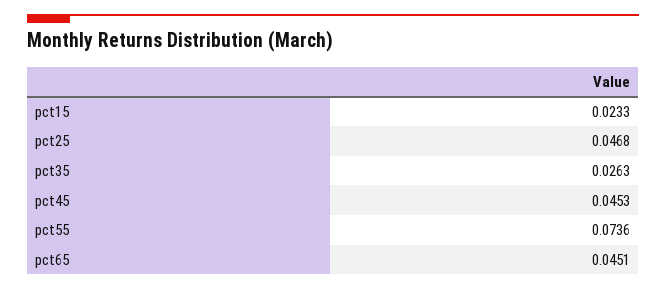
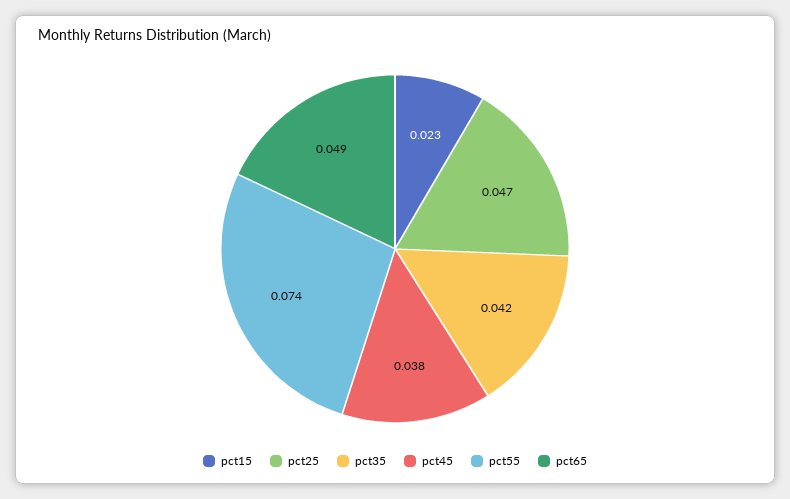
pct35: 0.0263 -> 0.042
pct45: 0.0453 -> 0.038
pct65: 0.0451 -> 0.049

